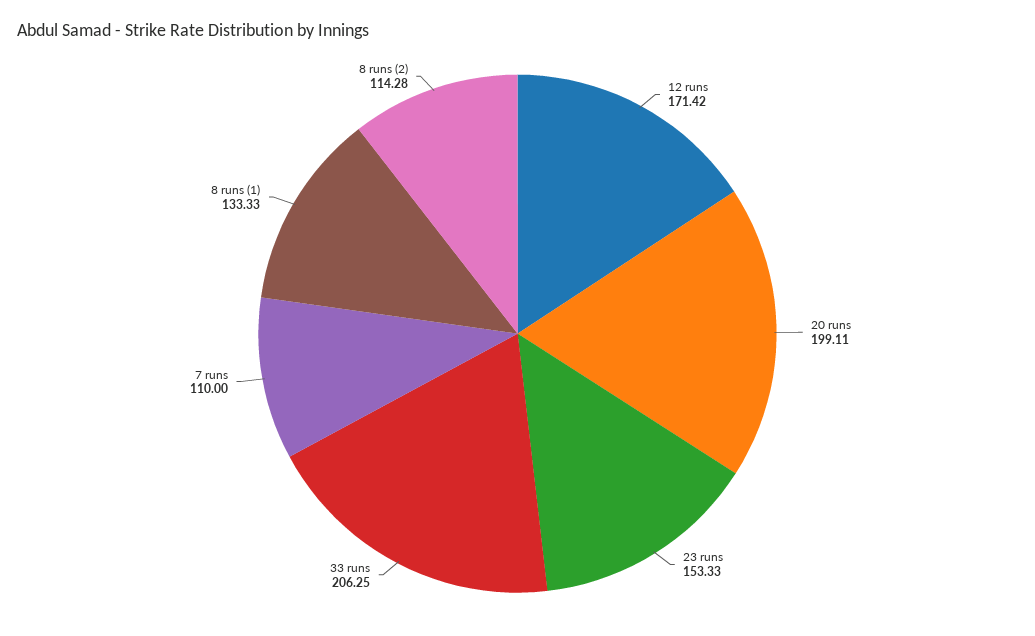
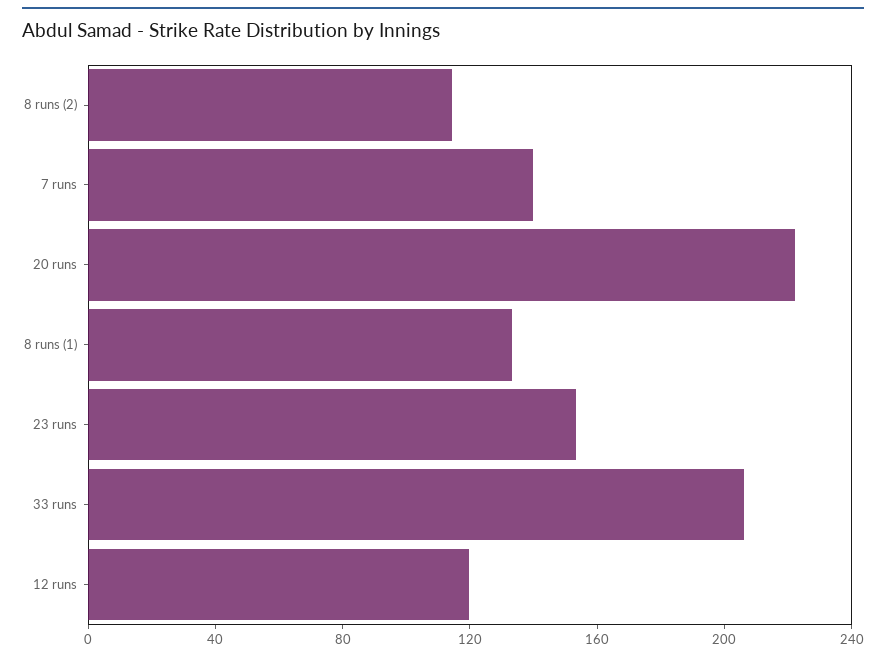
12 runs: 171.42 -> 120
20 runs: 199.11 -> 220
7 runs: 110 -> 140

